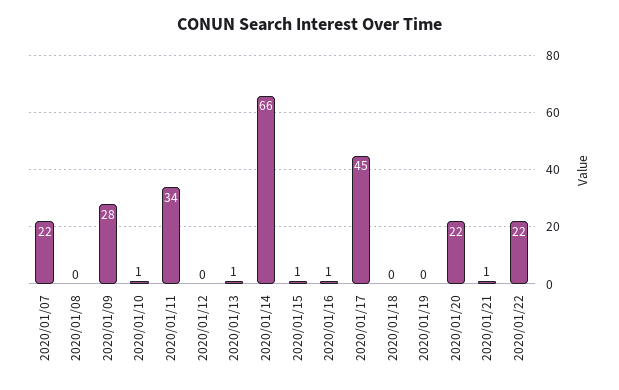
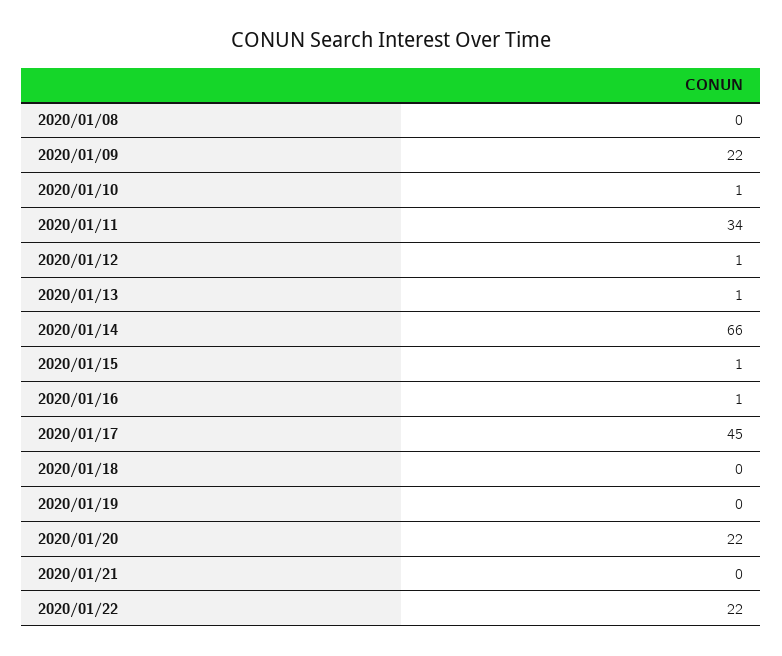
2020/01/07: 22 -> none
2020/01/09: 28 -> 22
2020/01/12: 0 -> 1
2020/01/21: 1 -> 0

